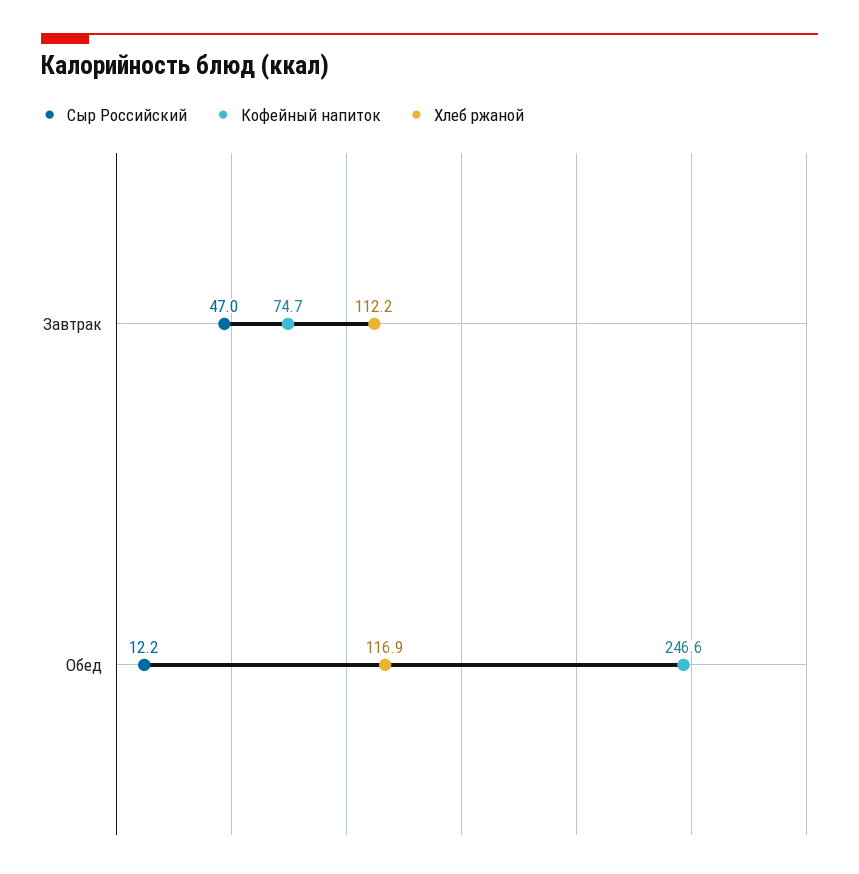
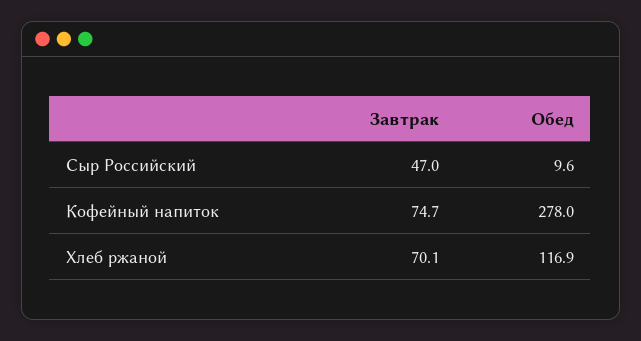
Хлеб ржаной, Завтрак: 112.2 -> 70.1
Сыр Российский, Обед: 12.2 -> 9.6
Кофейный напиток, Обед: 246.6 -> 278

